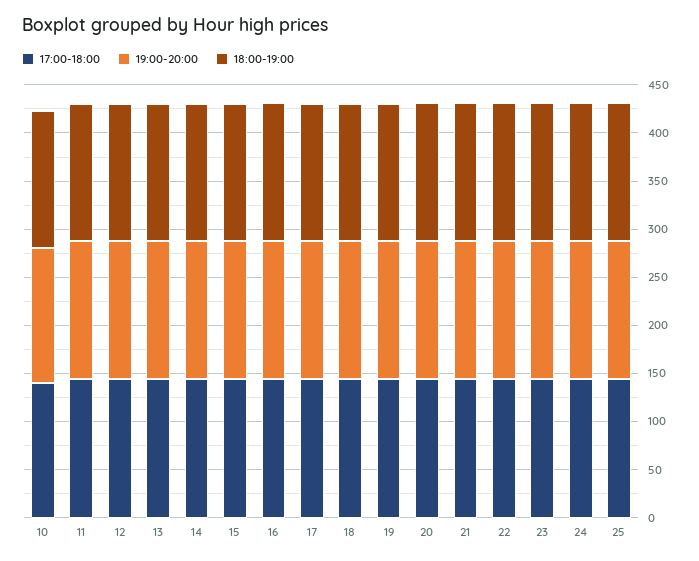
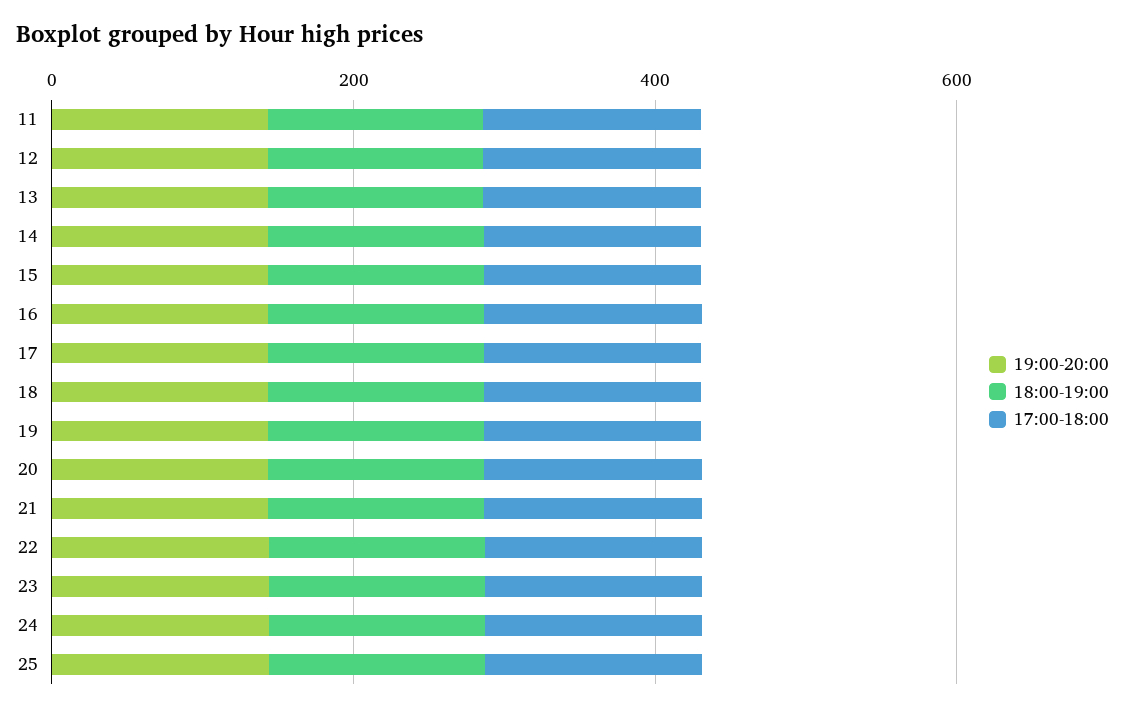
17:00-18:00, 10: 140 -> none
19:00-20:00, 10: 140 -> none
18:00-19:00, 10: 140 -> none

